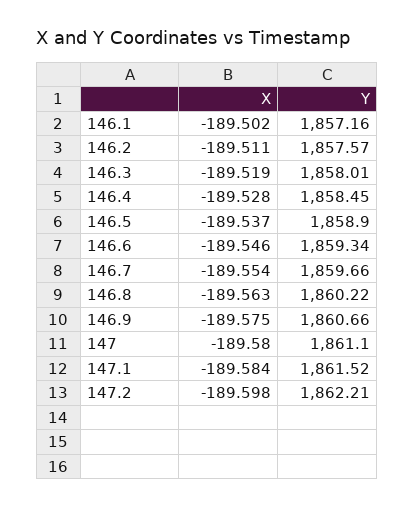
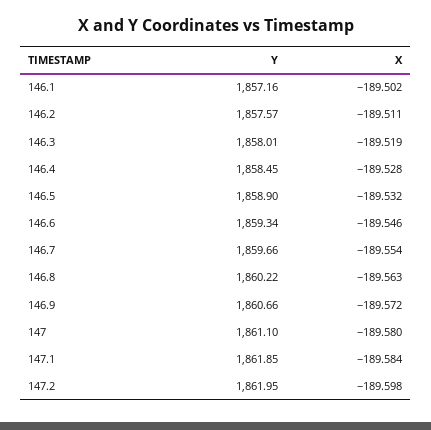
X, 146.5: -189.537 -> -189.532
X, 146.9: -189.575 -> -189.572
Y, 147.1: 1861.52 -> 1861.85
Y, 147.2: 1862.21 -> 1861.95

